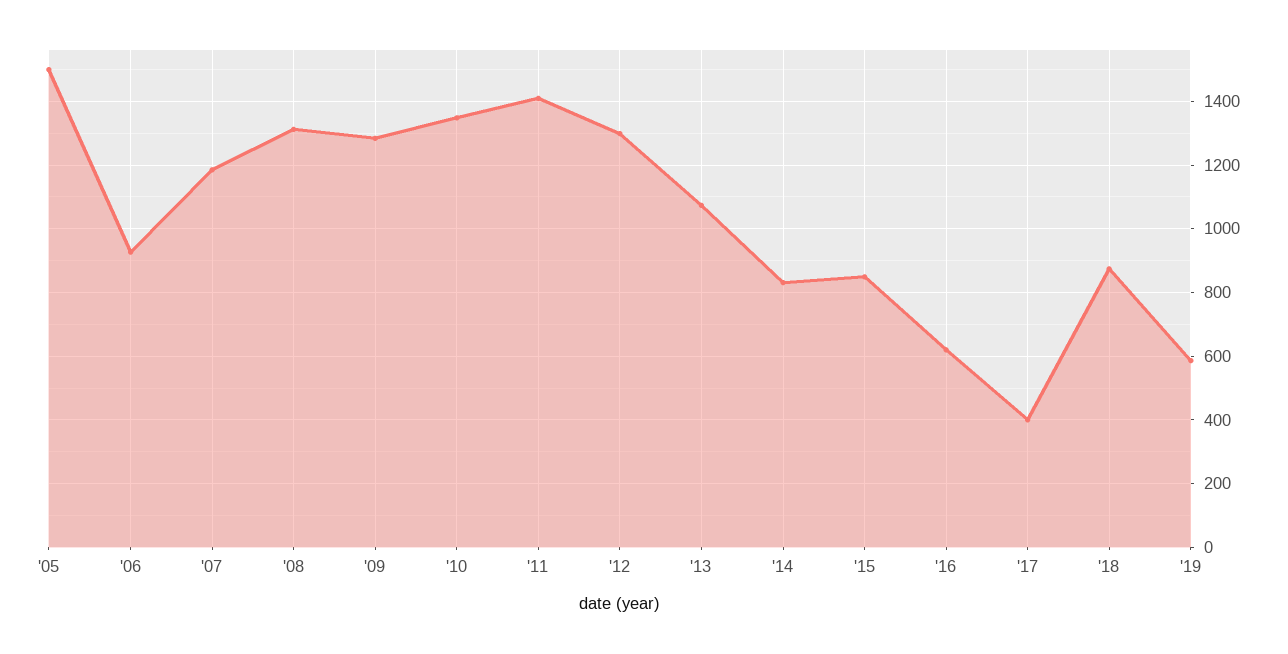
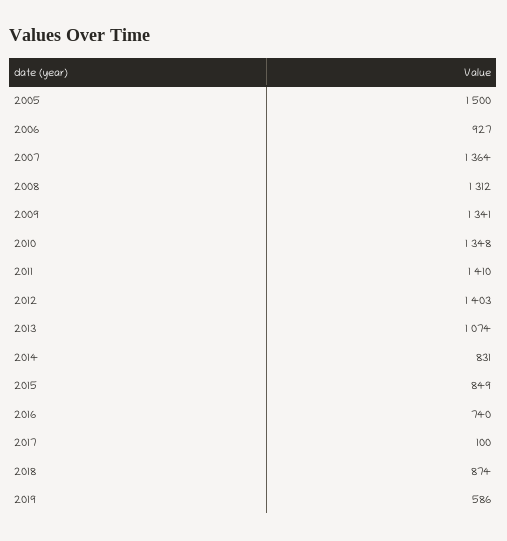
'07: 1180 -> 1364
'09: 1280 -> 1341
'12: 1300 -> 1403
'16: 620 -> 740
'17: 400 -> 100

